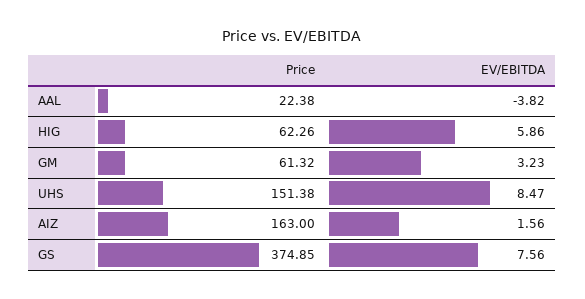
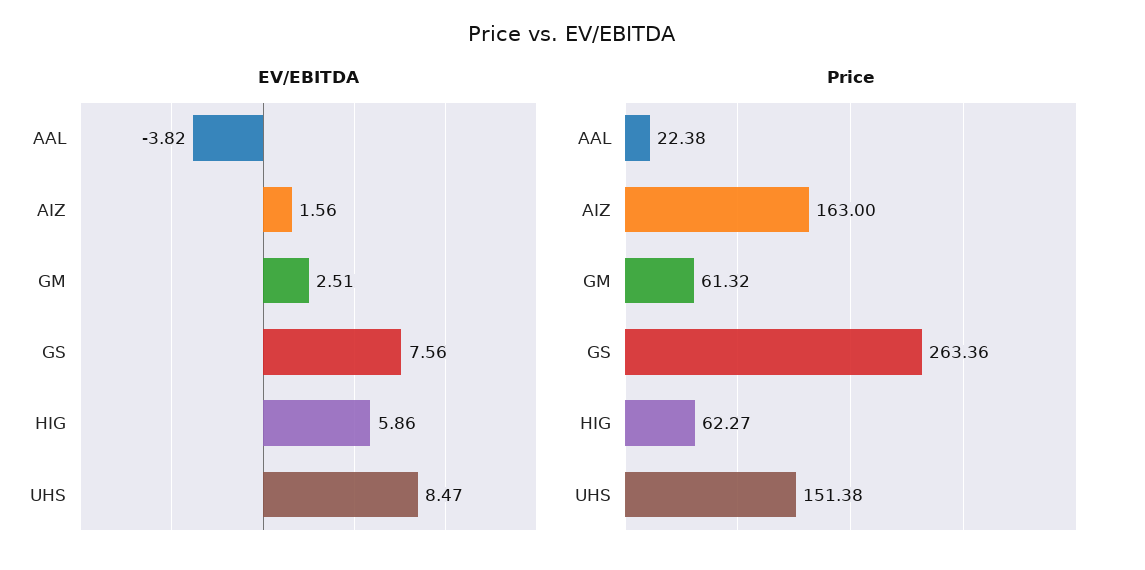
Price, HIG: 62.26 -> 62.27
EV/EBITDA, GM: 3.23 -> 2.51
Price, GS: 374.85 -> 263.36

